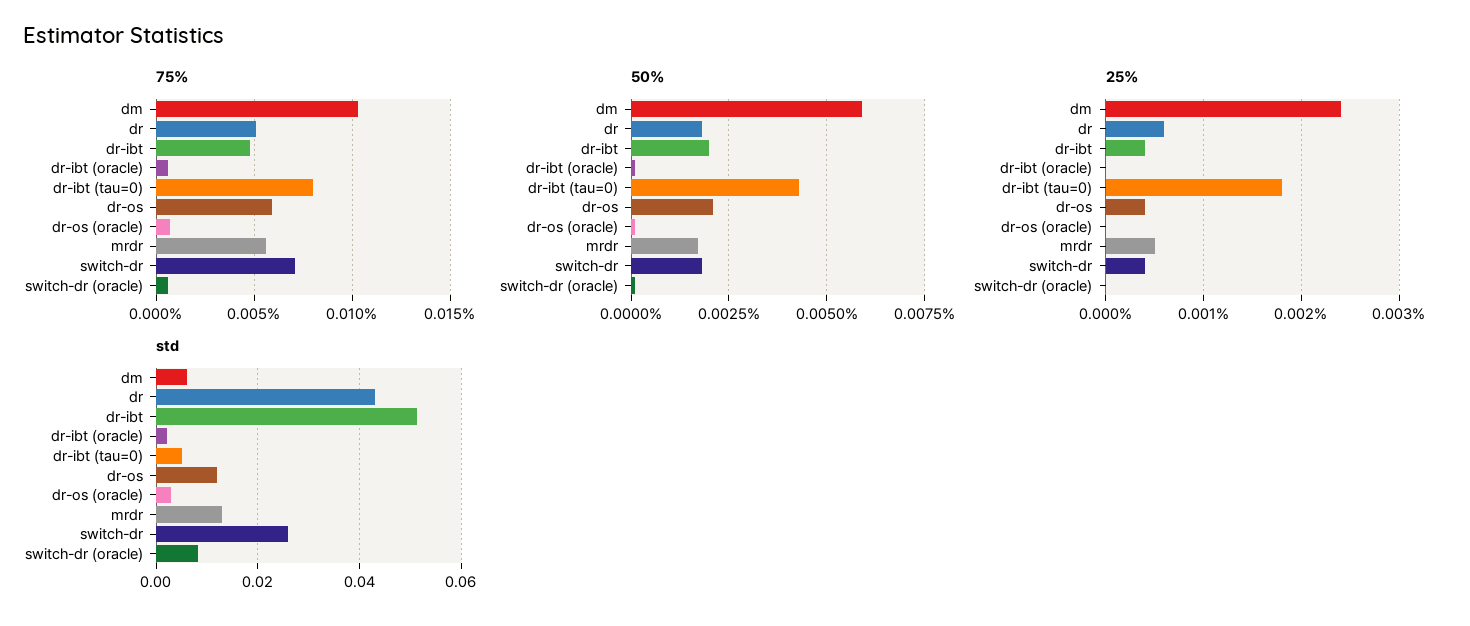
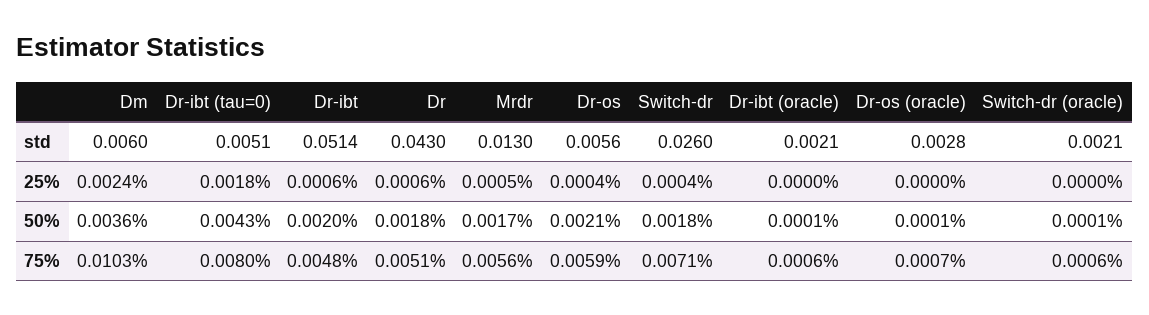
50%, dm: 0.006 -> 0.0036
25%, dr-ibt: 0.0004 -> 0.0006
std, dr-os: 0.012 -> 0.0056
std, switch-dr (oracle): 0.008 -> 0.0021

